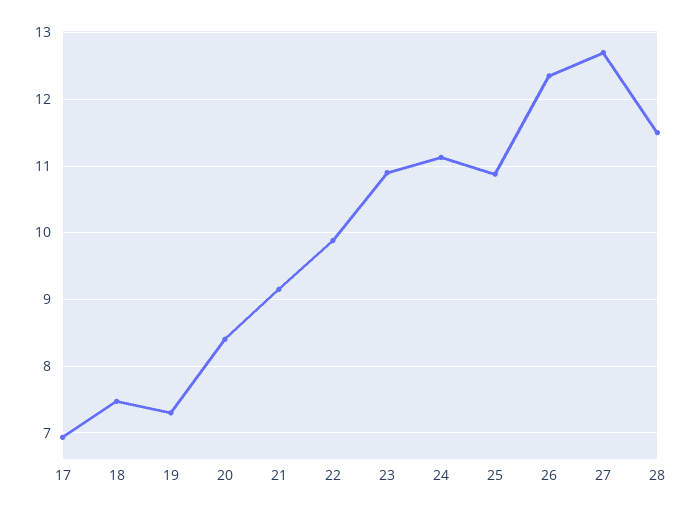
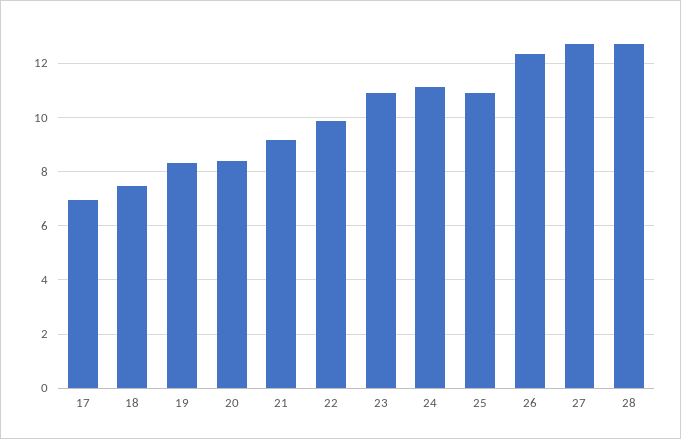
19: 7.3 -> 8.25
28: 11.5 -> 12.75

